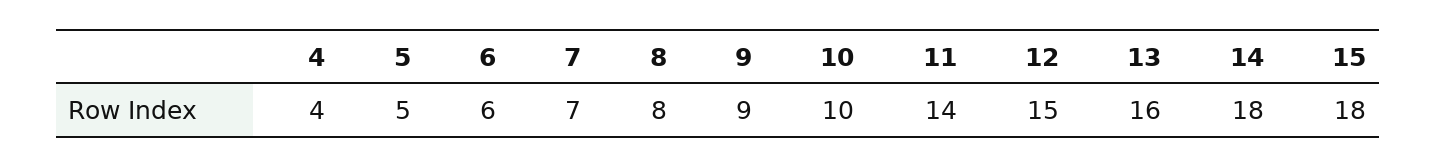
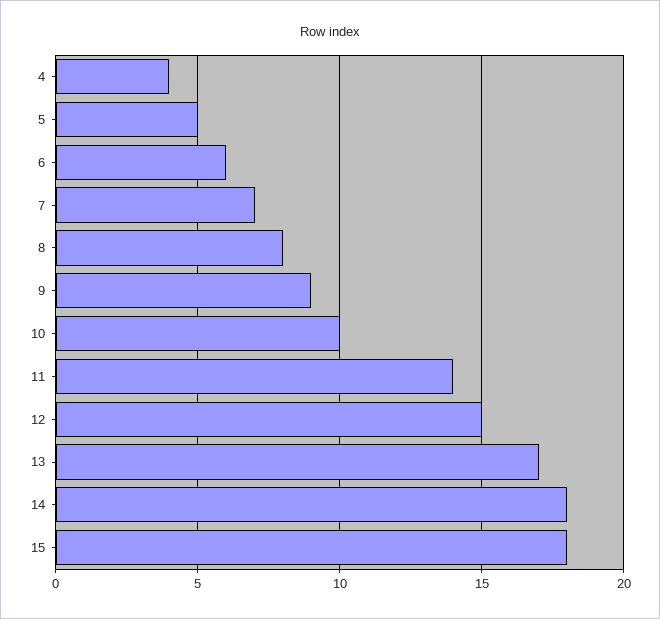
13: 16 -> 17

